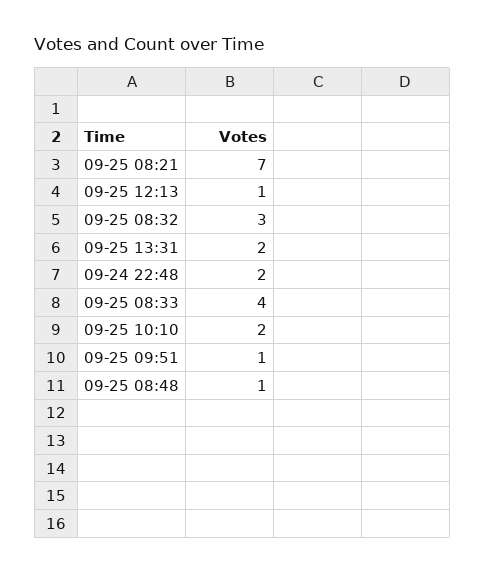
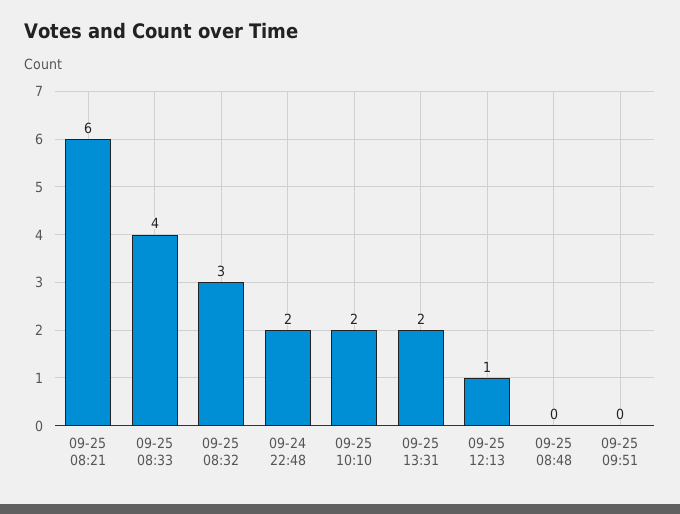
09-25 08:21: 7 -> 6
09-25 09:51: 1 -> 0
09-25 08:48: 1 -> 0

